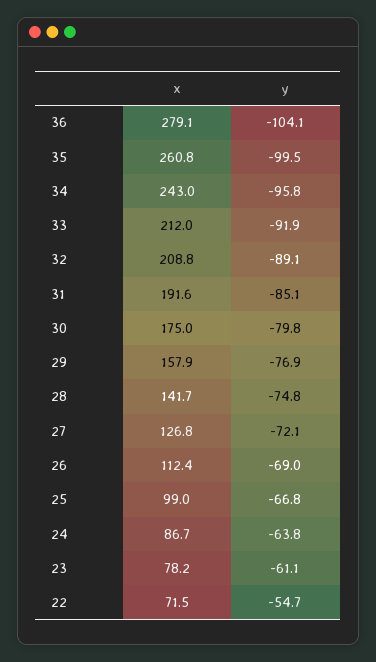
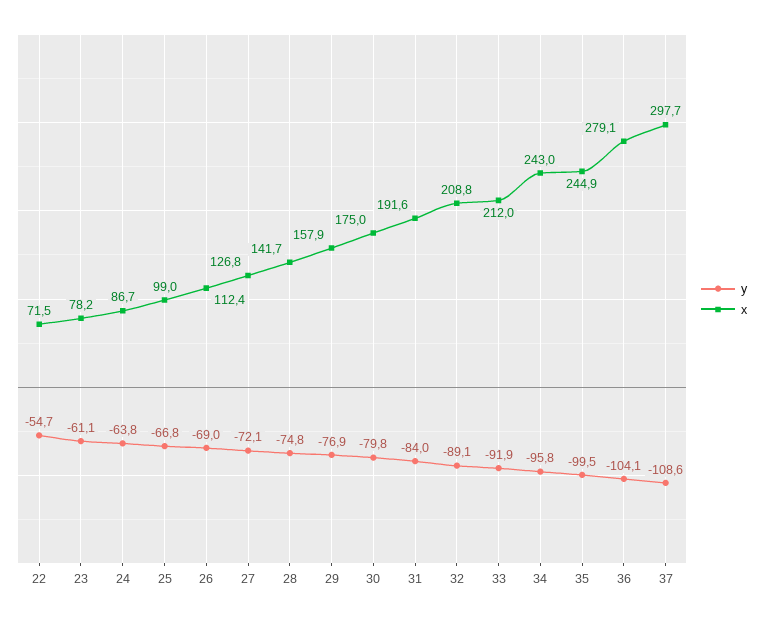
x, 35: 260.8 -> 244.9
y, 31: -85.1 -> -84
y, 37: none -> -108.6
x, 37: none -> 297.7

